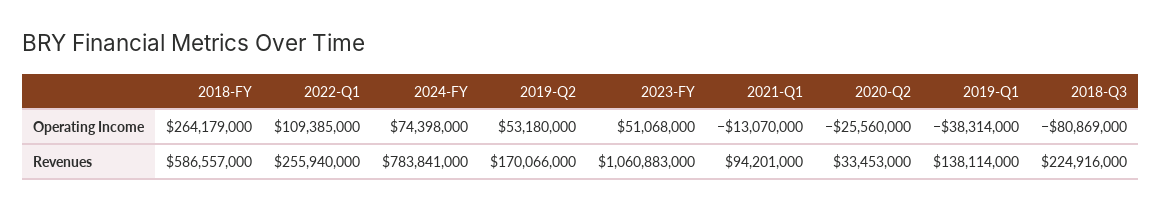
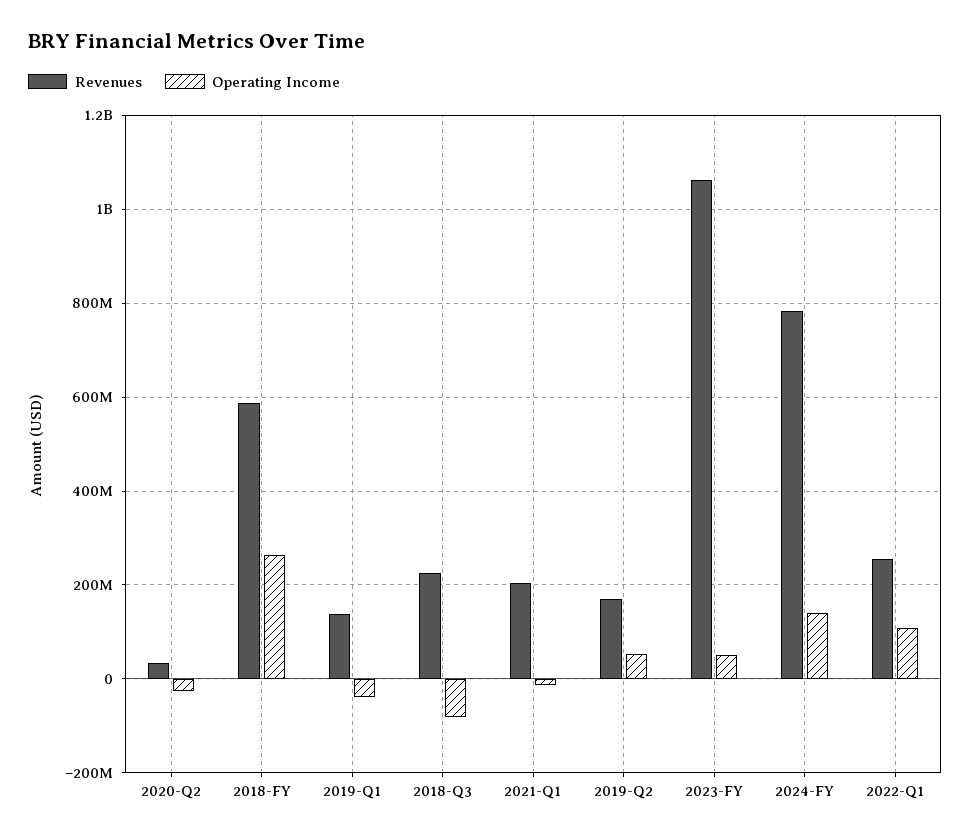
Operating Income, 2024-FY: 74398000 -> 140000000
Revenues, 2021-Q1: 94201000 -> 200000000

